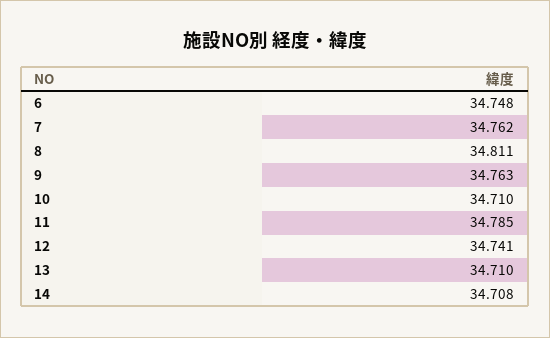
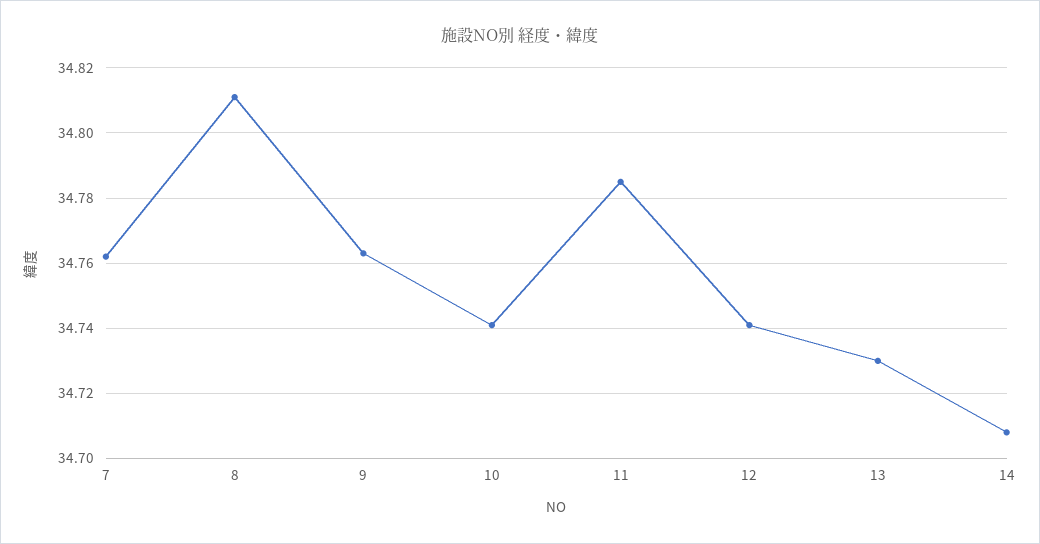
6: 34.748 -> none
10: 34.71 -> 34.74
13: 34.71 -> 34.73

